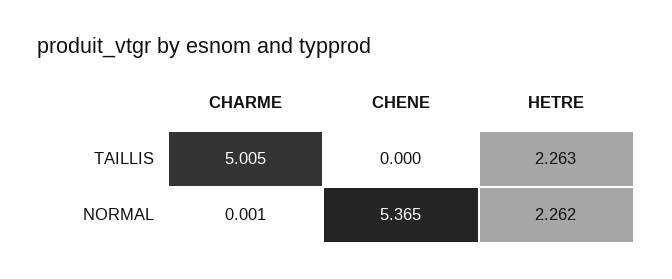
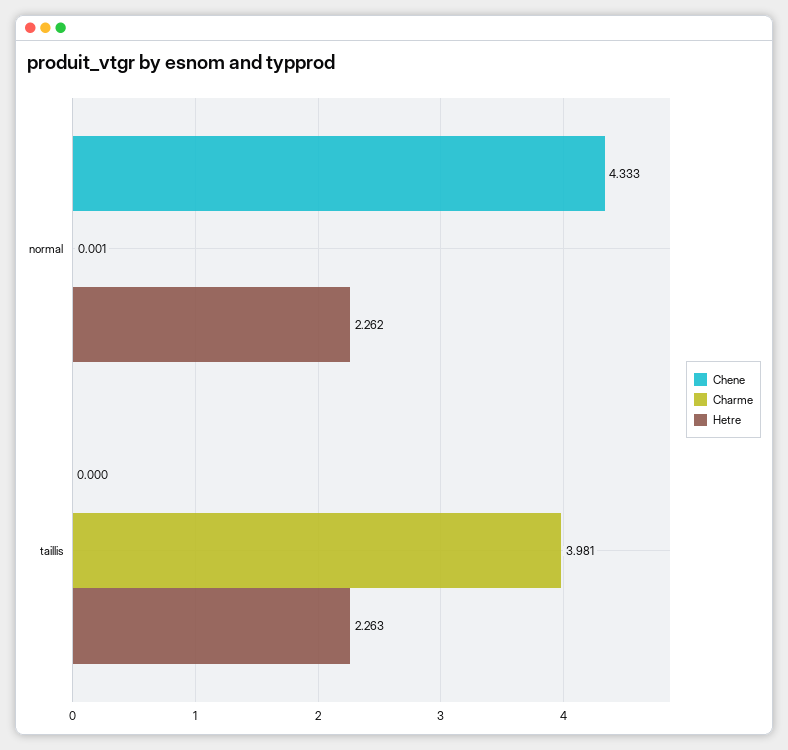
CHARME, TAILLIS: 5.005 -> 3.981
CHENE, NORMAL: 5.365 -> 4.333

